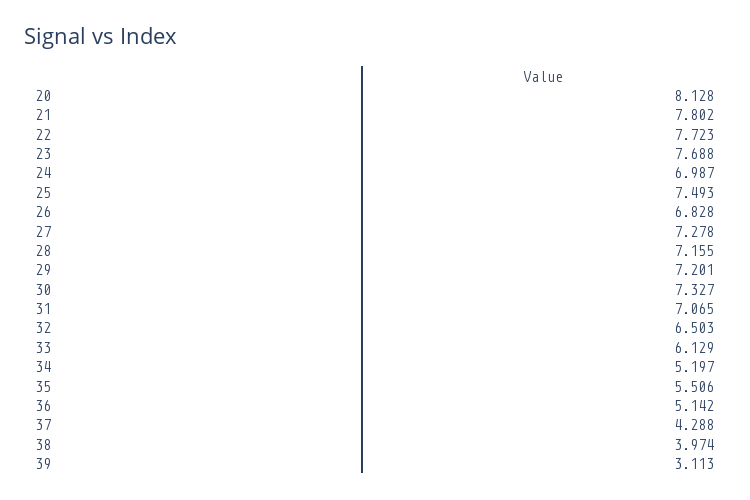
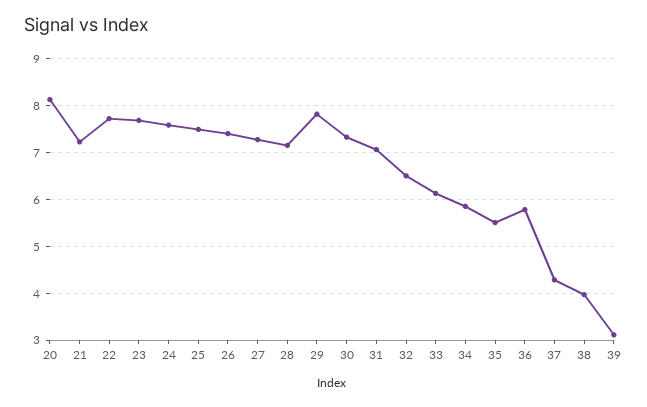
21: 7.802 -> 7.2
24: 6.987 -> 7.6
26: 6.828 -> 7.4
29: 7.201 -> 7.8
34: 5.197 -> 5.8
36: 5.142 -> 5.8

